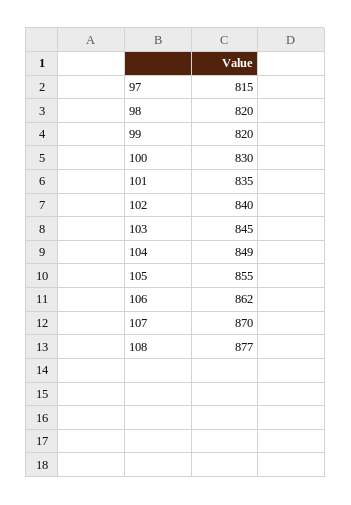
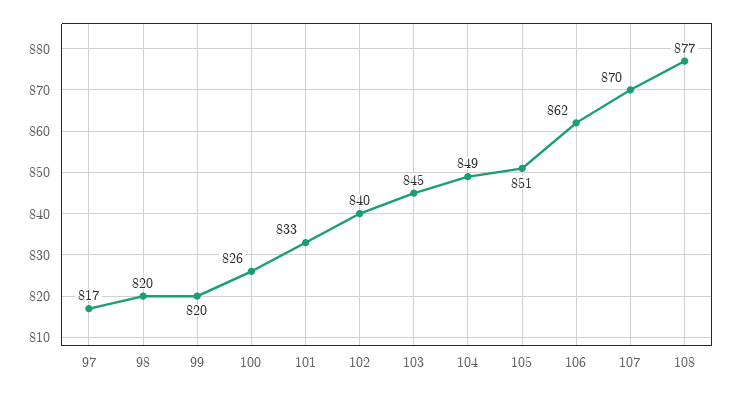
97: 815 -> 817
100: 830 -> 826
101: 835 -> 833
105: 855 -> 851

